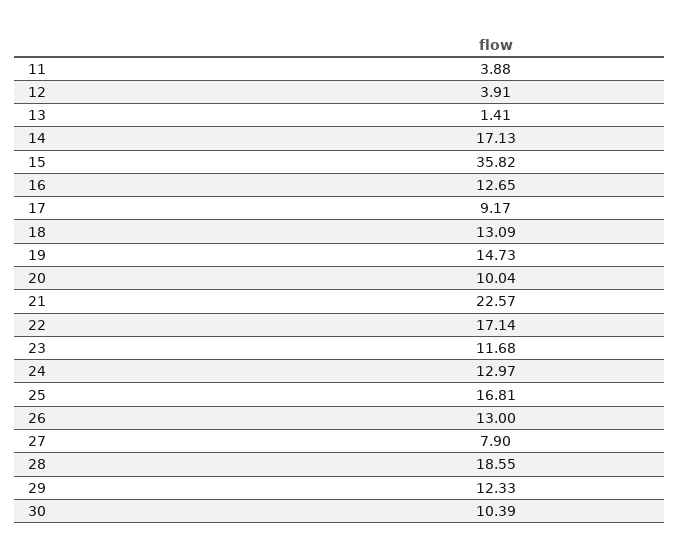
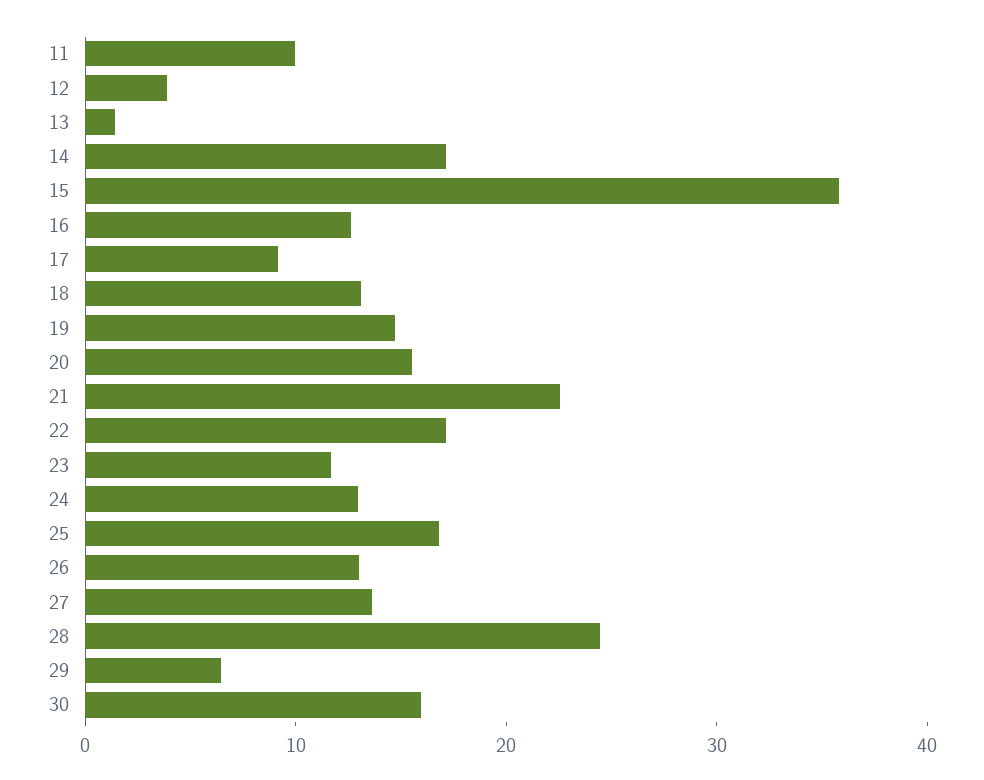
11: 3.88 -> 10
20: 10.04 -> 16
27: 7.9 -> 14
28: 18.55 -> 24
29: 12.33 -> 6
30: 10.39 -> 16

